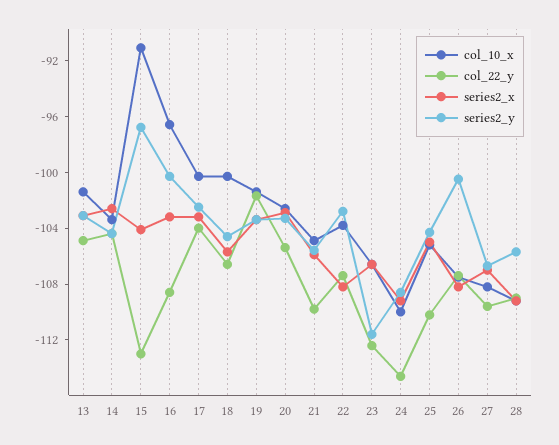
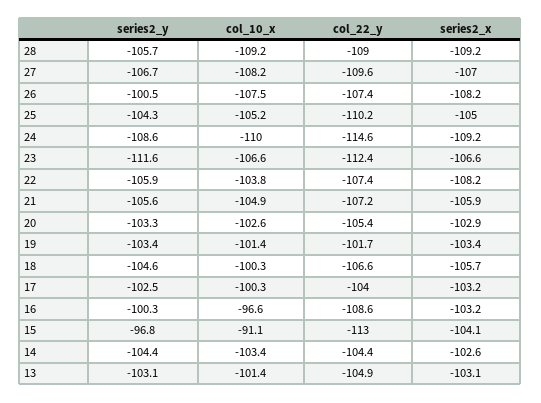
col_22_y, 21: -110 -> -107.2
series2_y, 22: -103 -> -105.9

